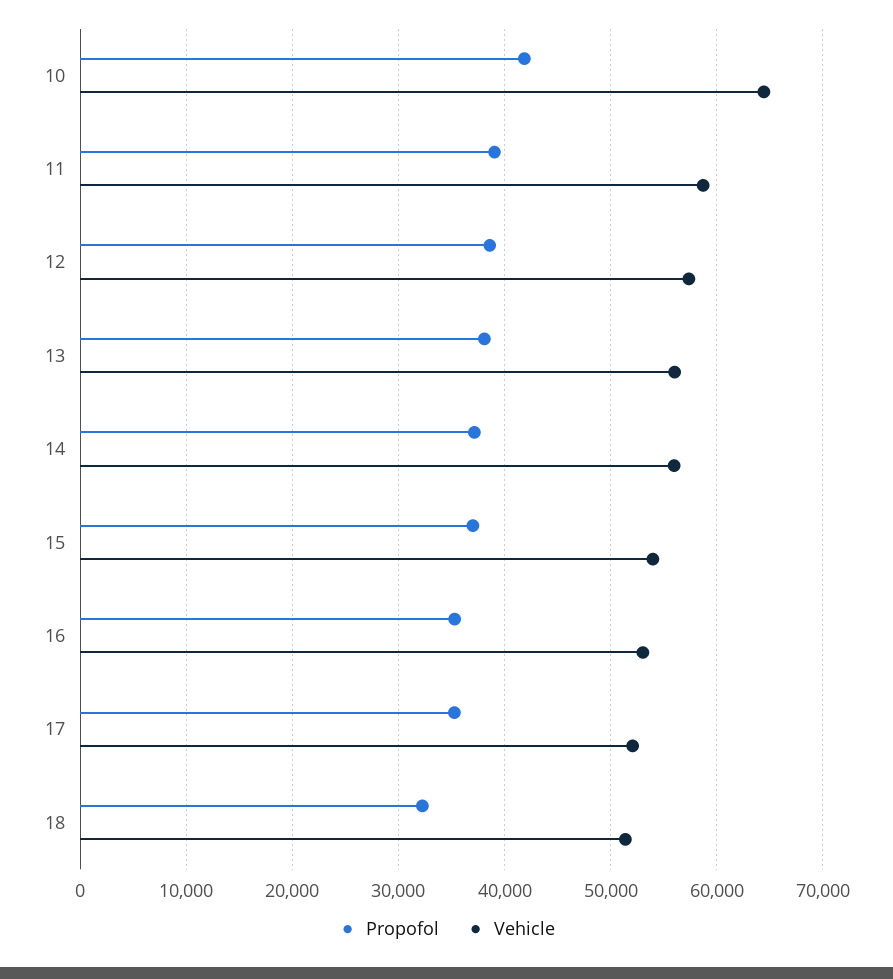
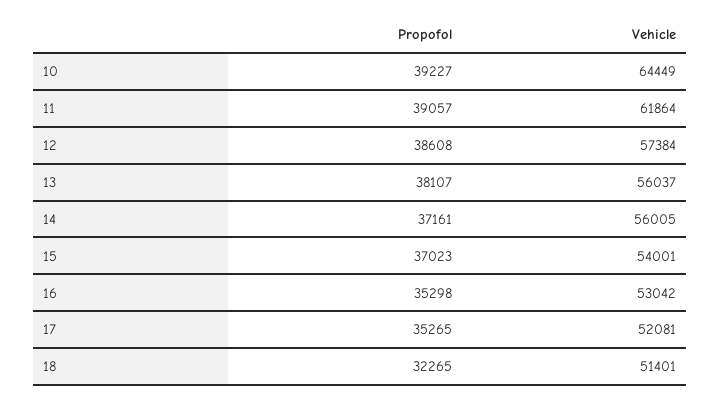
Propofol, 10: 42000 -> 39227
Vehicle, 11: 59000 -> 61864

